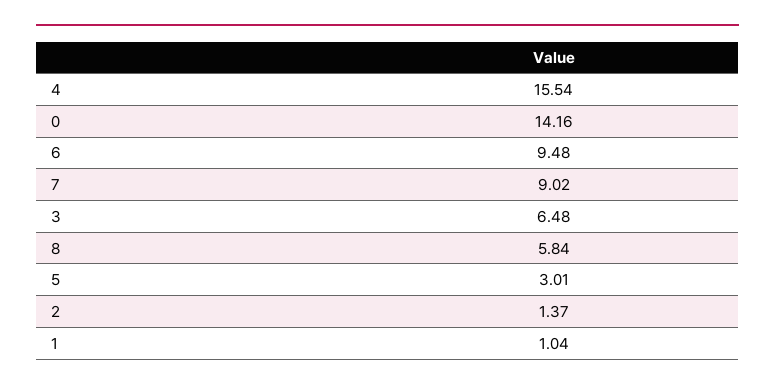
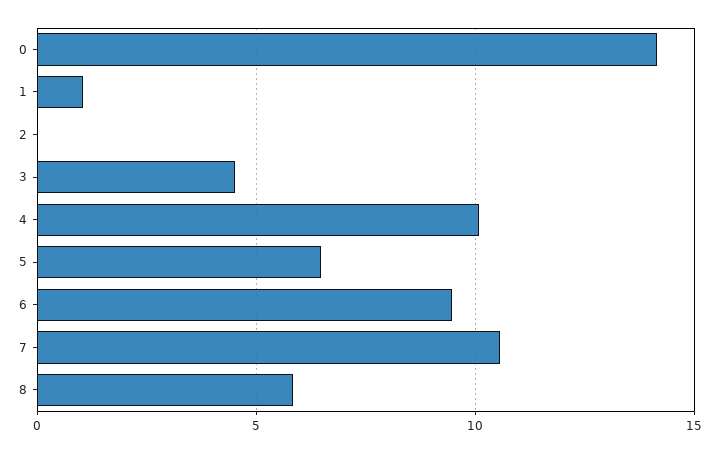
4: 15.54 -> 10
7: 9.02 -> 10.5
3: 6.48 -> 4.5
5: 3.01 -> 6.5
2: 1.37 -> 0

